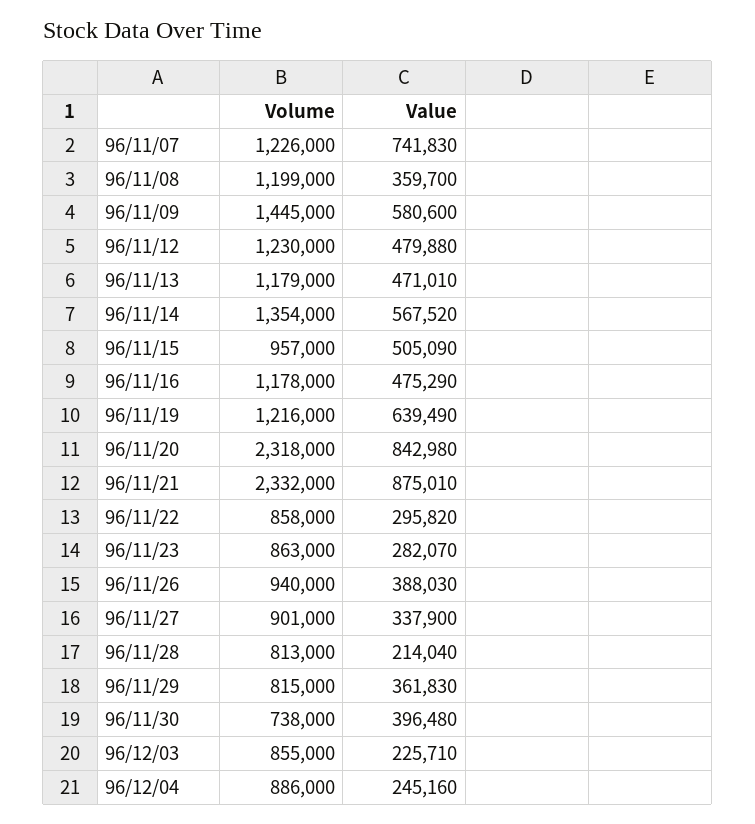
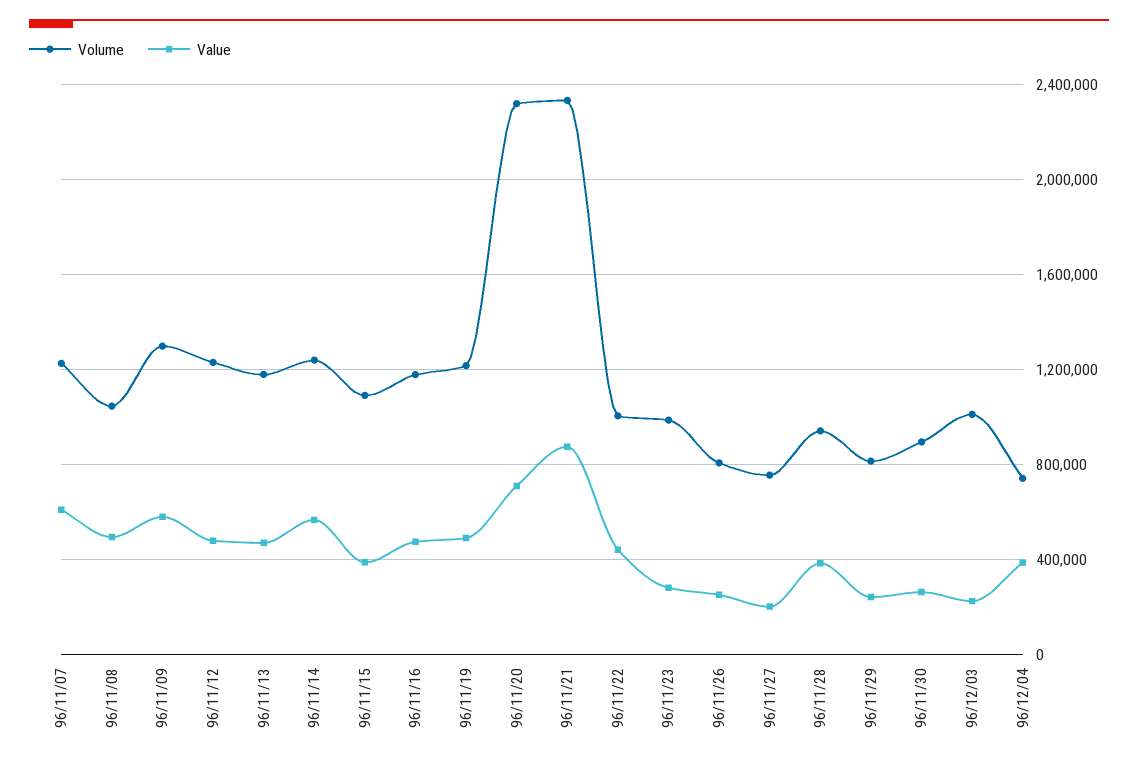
Value, 96/11/07: 741830 -> 600000
Volume, 96/11/08: 1199000 -> 1050000
Value, 96/11/08: 359700 -> 500000
Volume, 96/11/09: 1445000 -> 1300000
Volume, 96/11/14: 1354000 -> 1250000
Volume, 96/11/15: 957000 -> 1100000
Value, 96/11/15: 505090 -> 400000
Value, 96/11/19: 639490 -> 500000
Value, 96/11/20: 842980 -> 700000
Volume, 96/11/22: 858000 -> 1000000
Value, 96/11/22: 295820 -> 450000
Volume, 96/11/23: 863000 -> 1000000
Volume, 96/11/26: 940000 -> 800000
Value, 96/11/26: 388030 -> 250000
Volume, 96/11/27: 901000 -> 750000
Value, 96/11/27: 337900 -> 200000
Volume, 96/11/28: 813000 -> 950000
Value, 96/11/28: 214040 -> 400000
Value, 96/11/29: 361830 -> 250000
Volume, 96/11/30: 738000 -> 900000
Value, 96/11/30: 396480 -> 250000
Volume, 96/12/03: 855000 -> 1000000
Volume, 96/12/04: 886000 -> 750000
Value, 96/12/04: 245160 -> 400000

